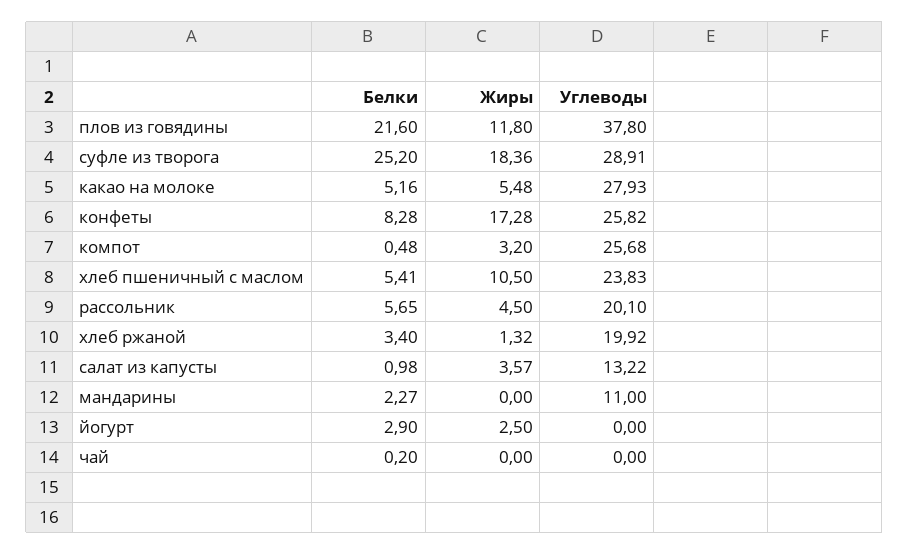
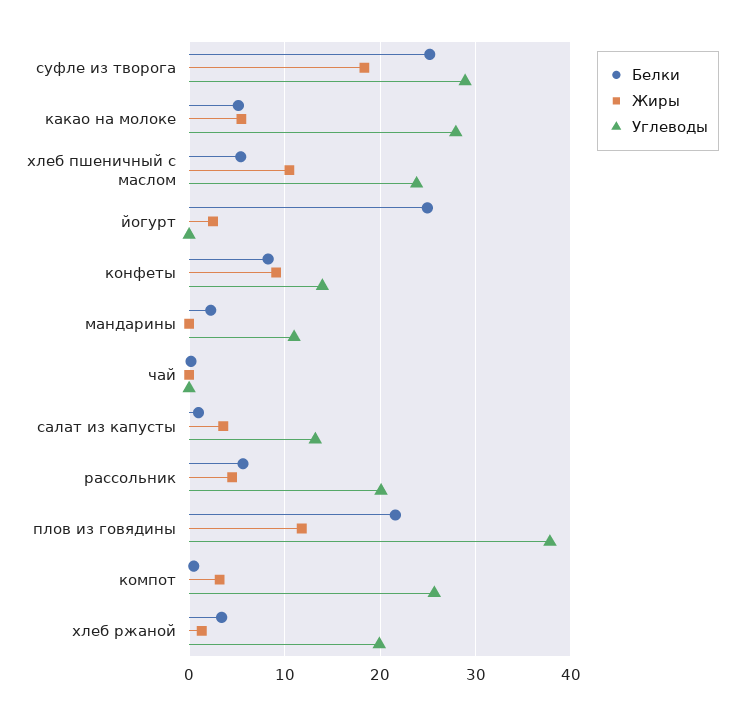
Жиры, конфеты: 17.28 -> 9
Углеводы, конфеты: 25.82 -> 14
Белки, йогурт: 2.9 -> 25

